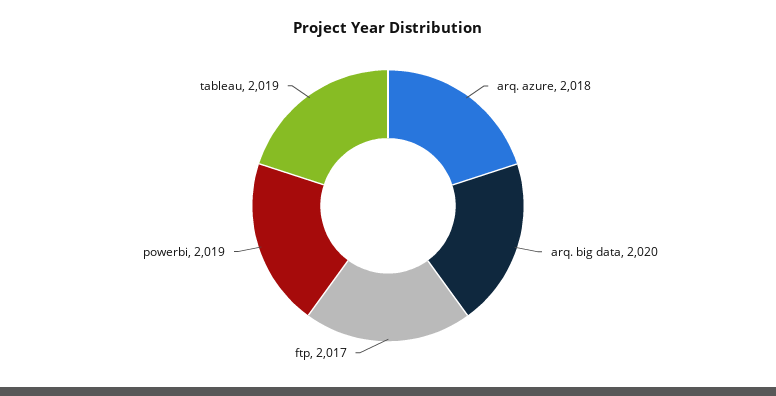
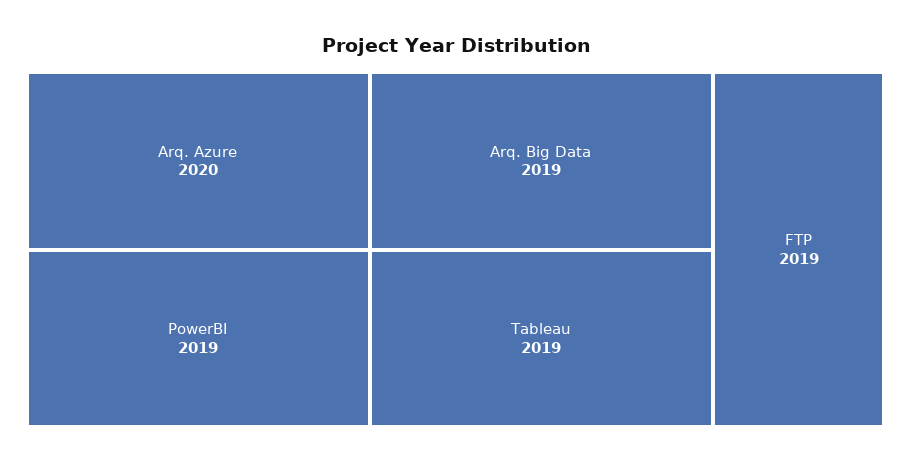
arq. azure: 2018 -> 2020
arq. big data: 2020 -> 2019
ftp: 2017 -> 2019

